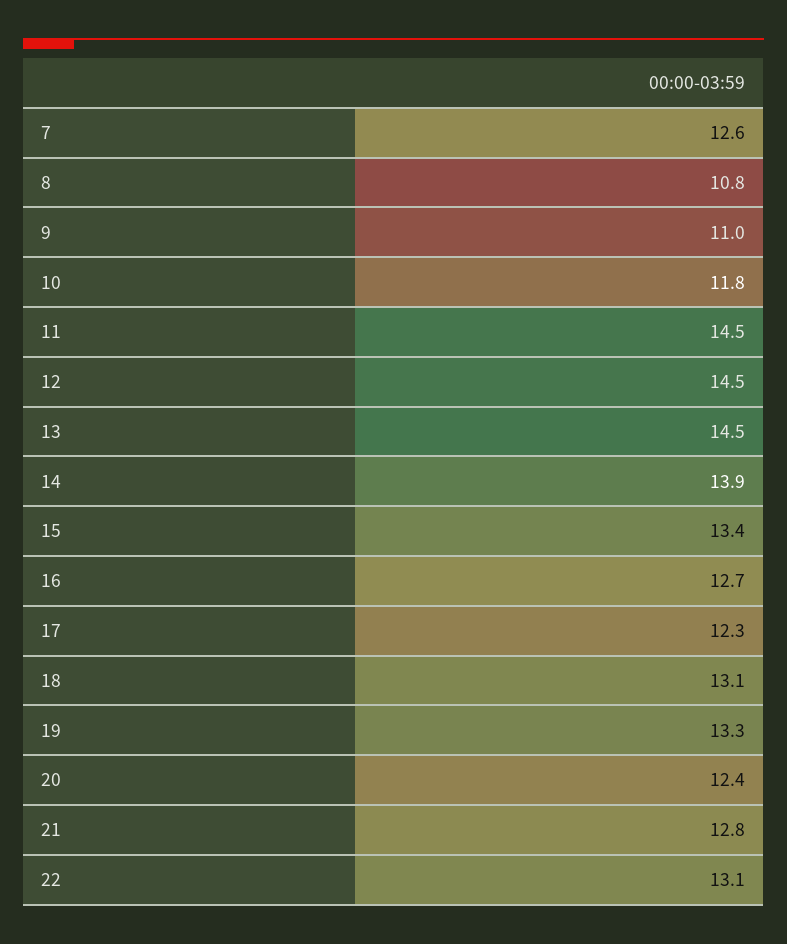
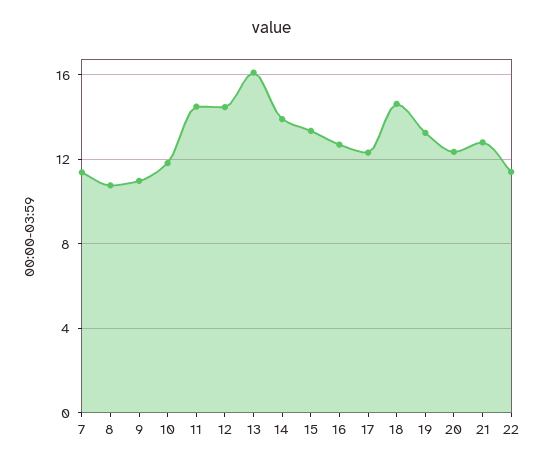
7: 12.6 -> 11.5
13: 14.5 -> 16
18: 13.1 -> 14.5
22: 13.1 -> 11.5

